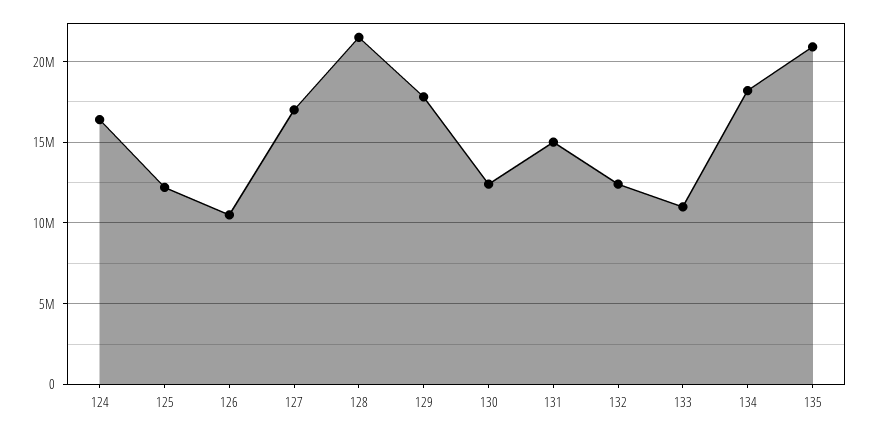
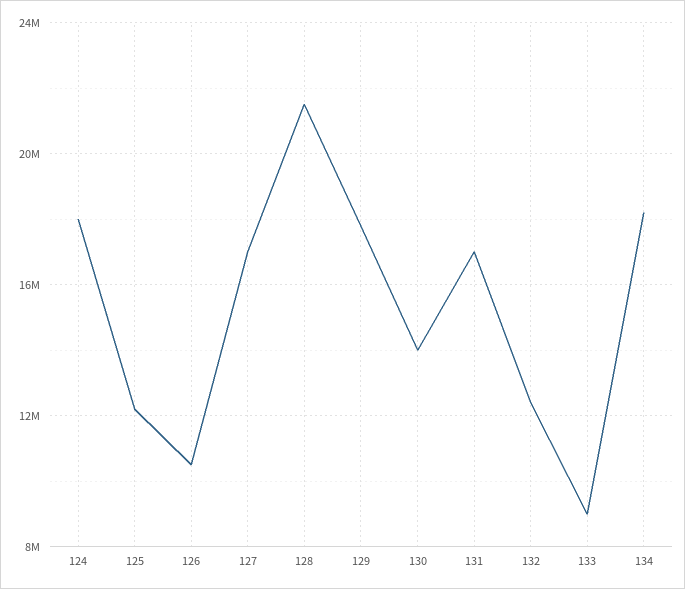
124: 16500000 -> 18000000
130: 12500000 -> 14000000
131: 15000000 -> 17000000
133: 11000000 -> 9000000
135: 21000000 -> none

